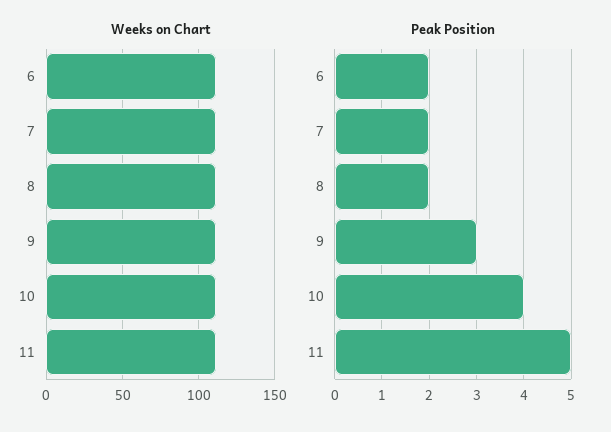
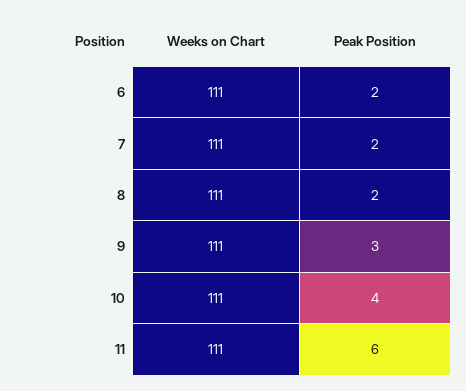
Peak Position, 11: 5 -> 6

